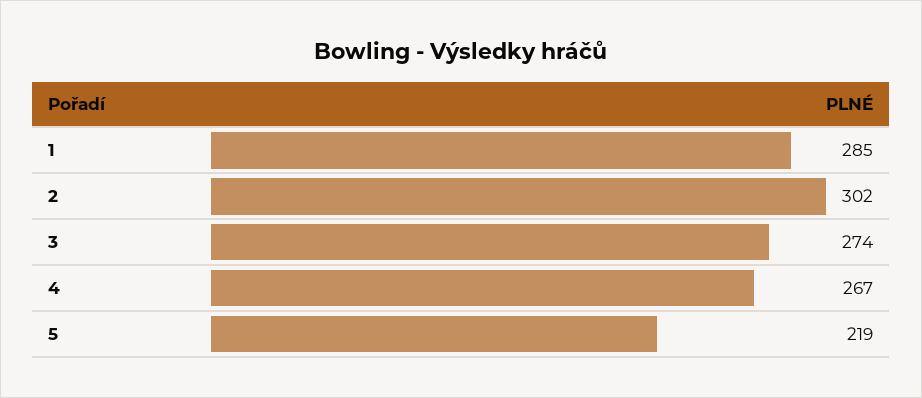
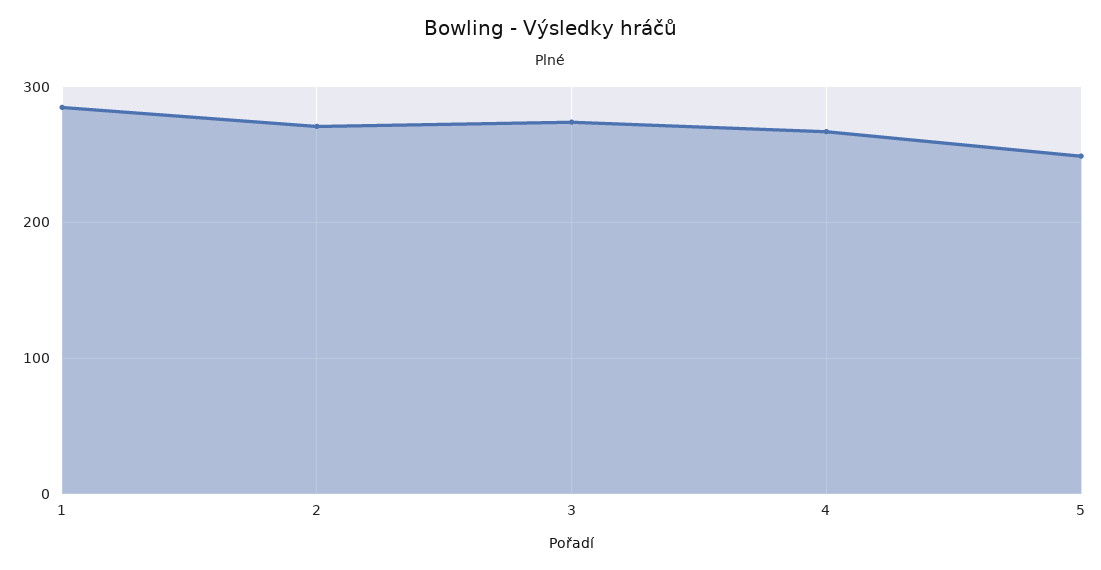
2: 302 -> 270
5: 219 -> 250

